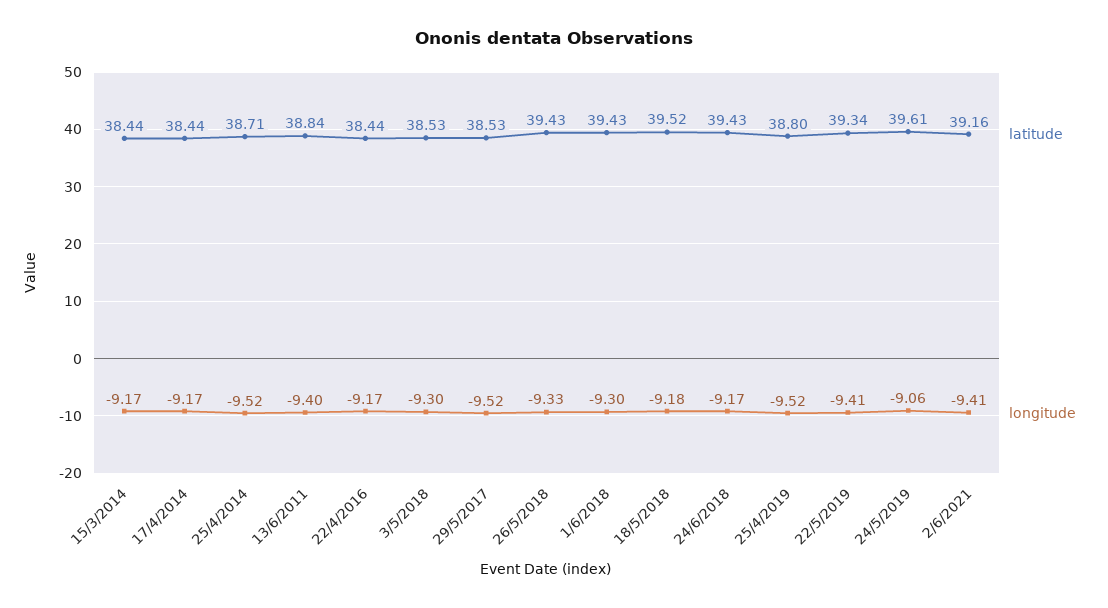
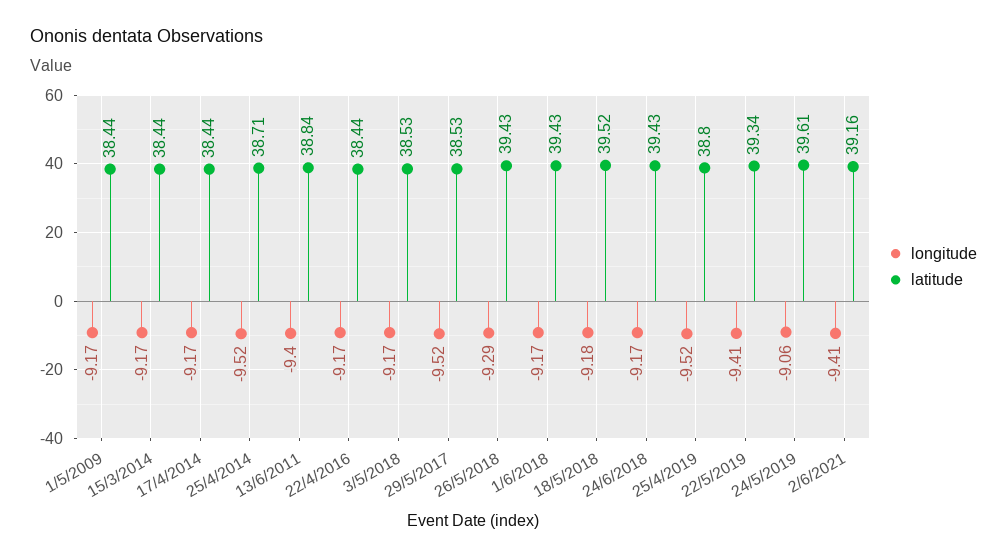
longitude, 3/5/2018: -9.3 -> -9.17
longitude, 26/5/2018: -9.33 -> -9.29
longitude, 1/6/2018: -9.3 -> -9.17
longitude, 1/5/2009: none -> -9.17
latitude, 1/5/2009: none -> 38.44

